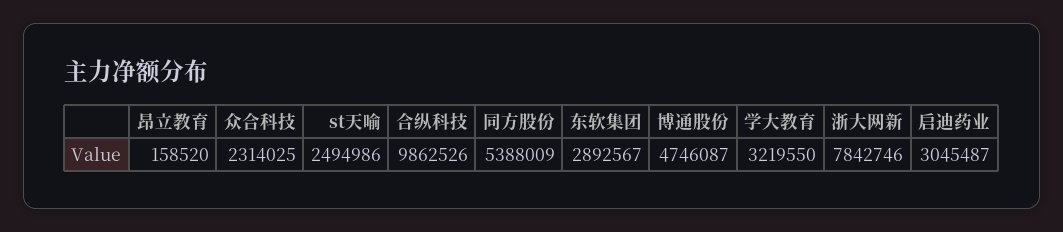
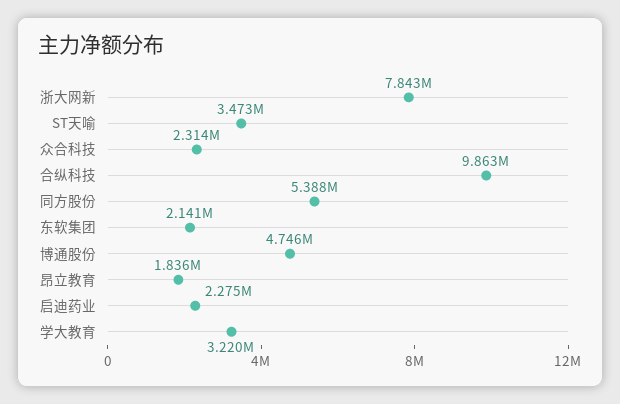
昂立教育: 158520 -> 1836000
st天喻: 2494986 -> 3473000
东软集团: 2892567 -> 2141000
启迪药业: 3045487 -> 2275000

